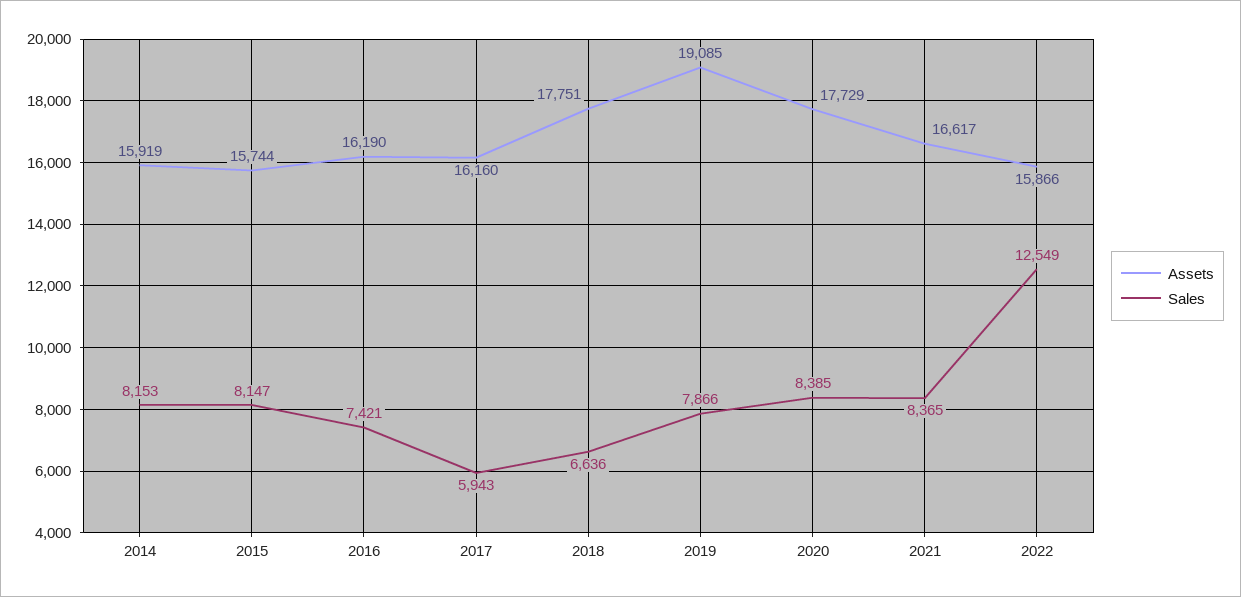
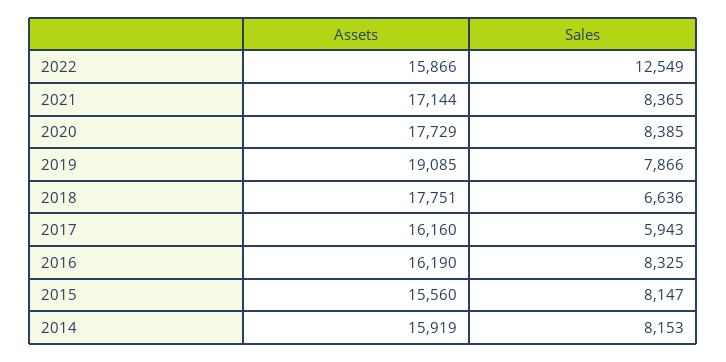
Assets, 2015: 15744 -> 15560
Sales, 2016: 7421 -> 8325
Assets, 2021: 16617 -> 17144

